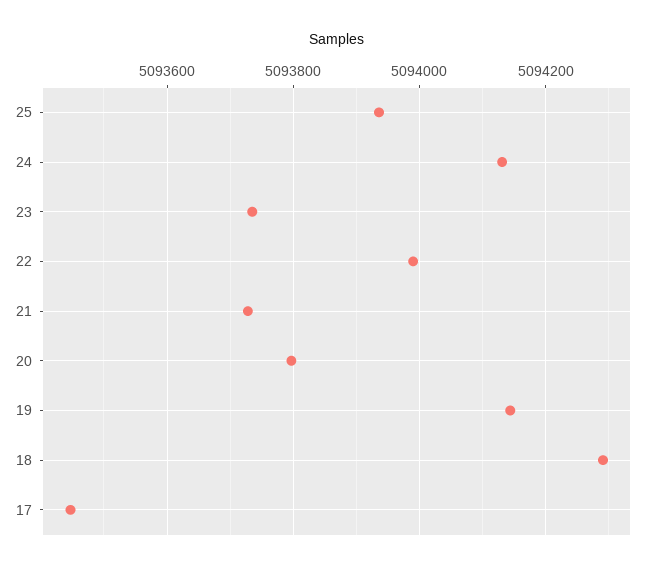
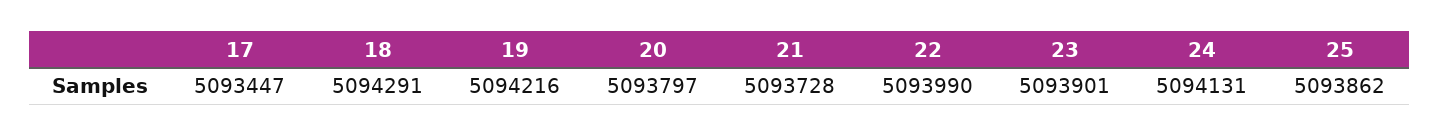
25: 5093940 -> 5093862
23: 5093740 -> 5093901
19: 5094140 -> 5094216

